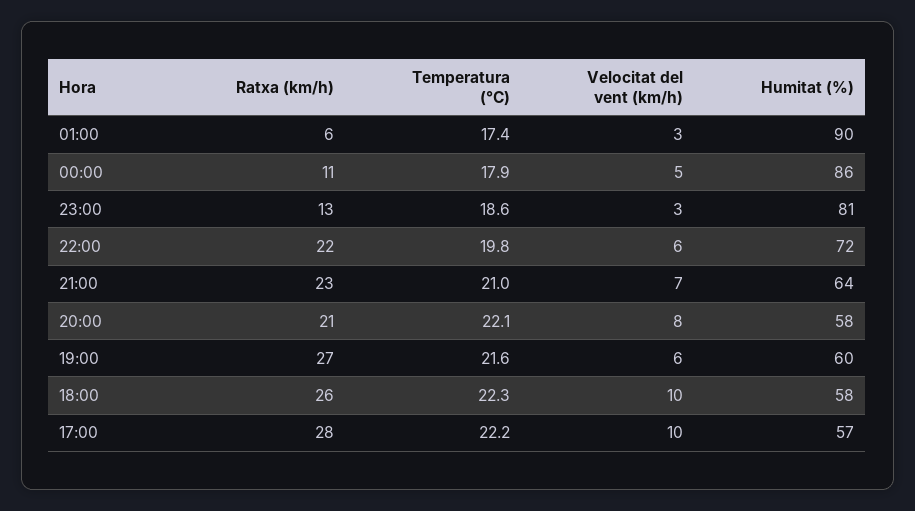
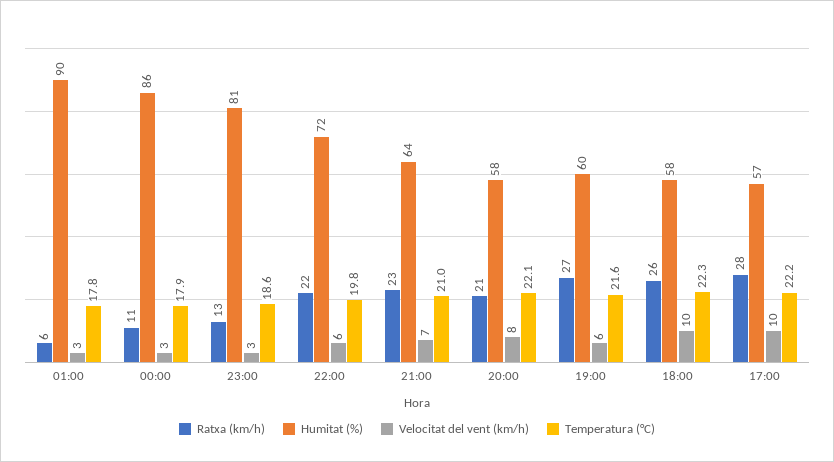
Temperatura (°C), 01:00: 17.4 -> 17.8
Velocitat del vent (km/h), 00:00: 5 -> 3

